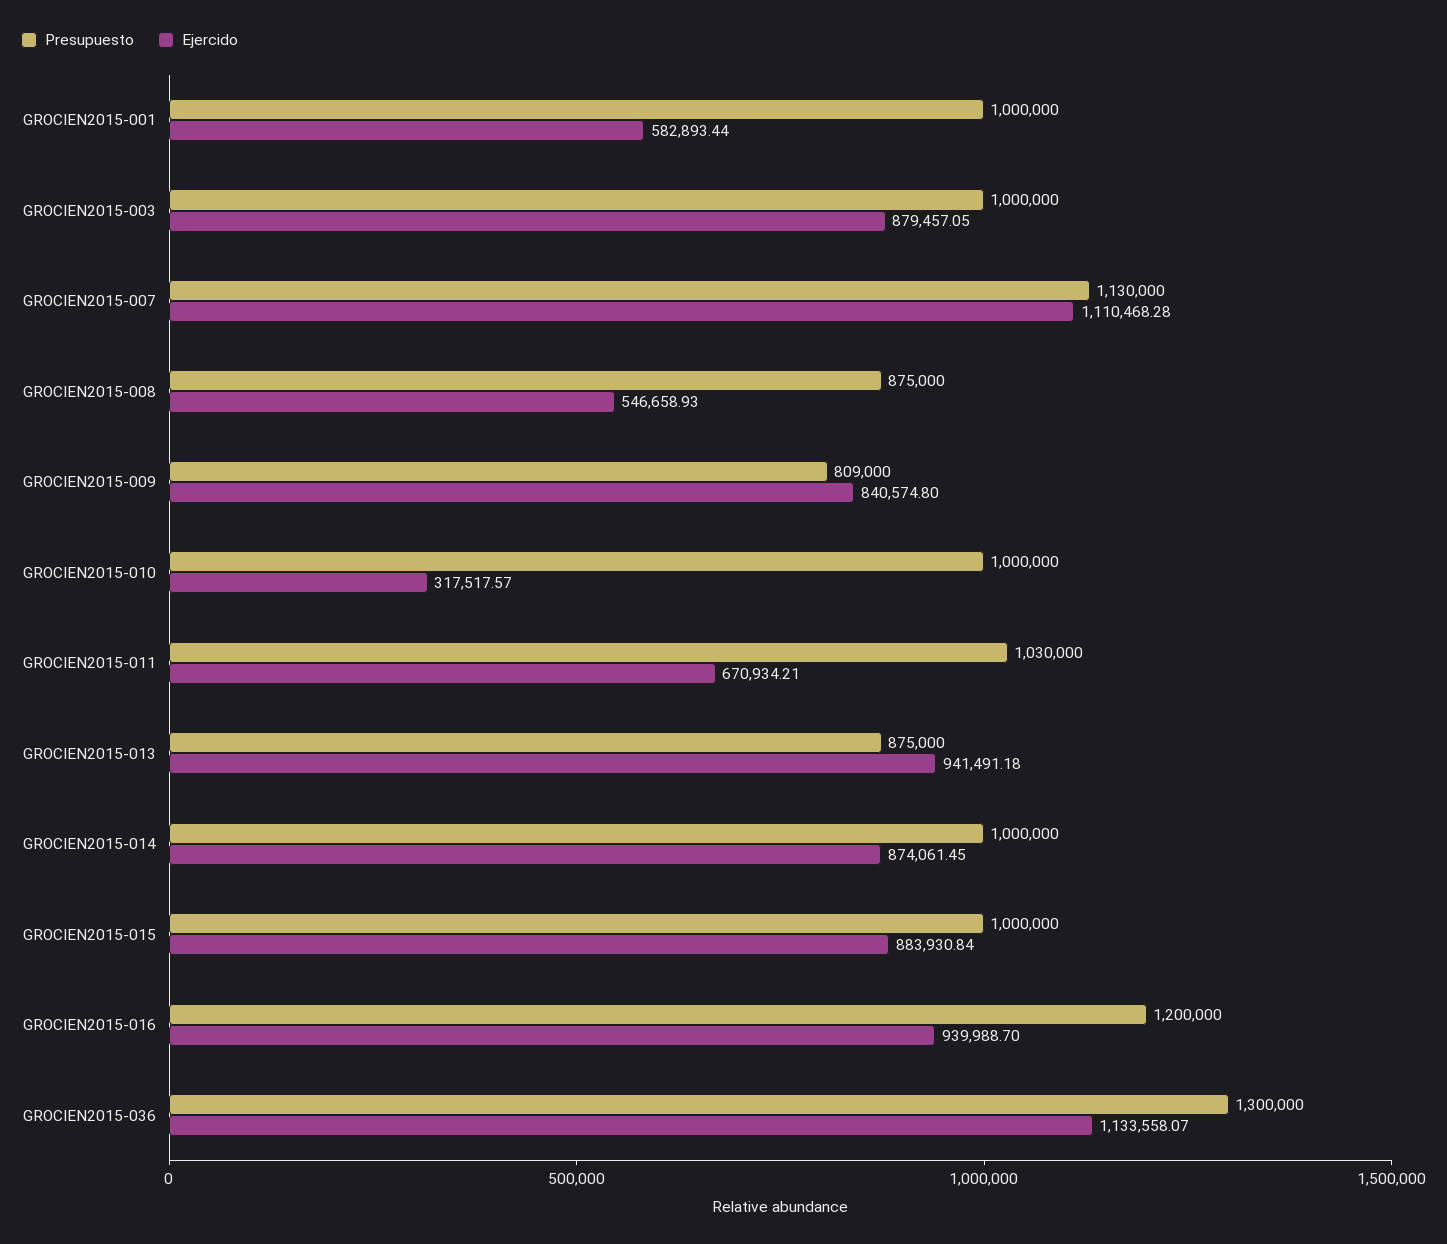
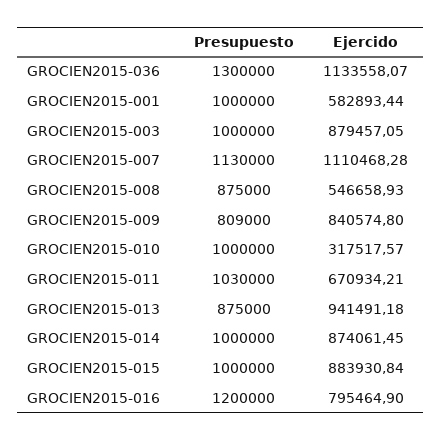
Ejercido, GROCIEN2015-016: 939988.7 -> 795464.9

